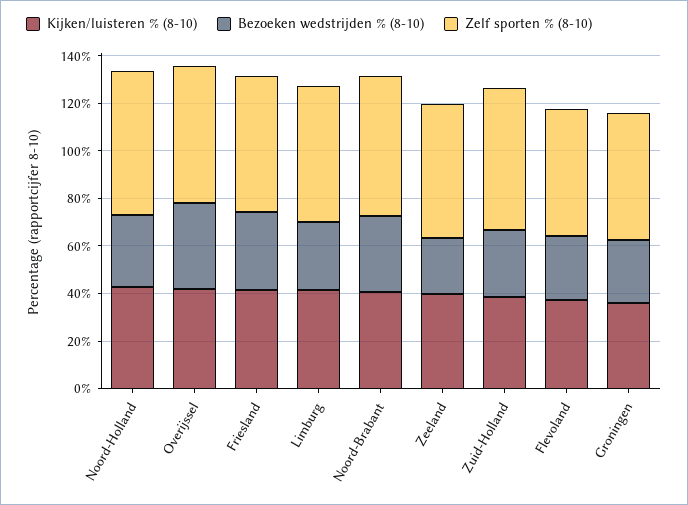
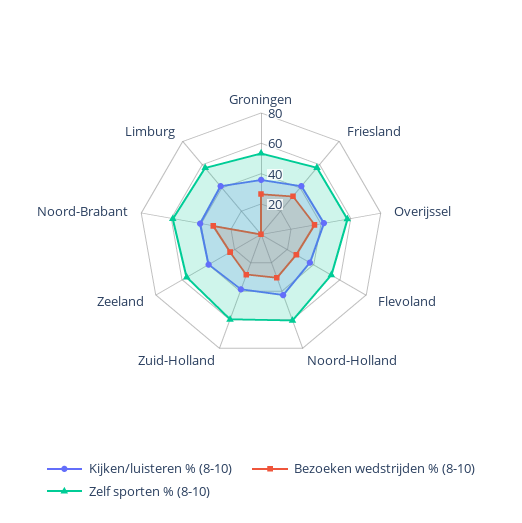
Bezoeken wedstrijden % (8-10), Limburg: 30 -> 0

